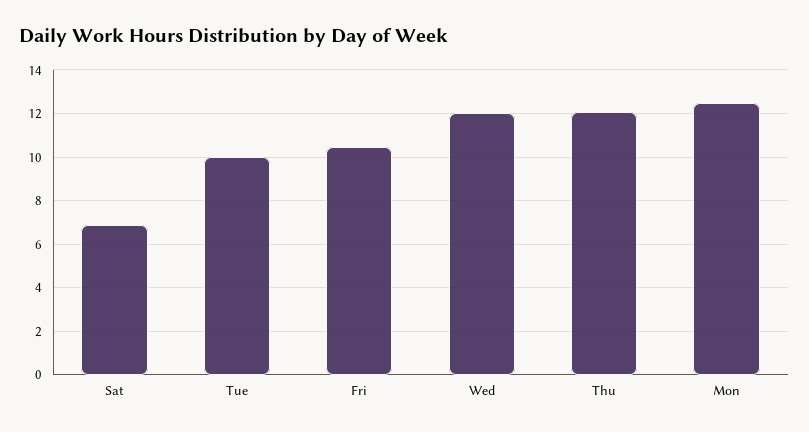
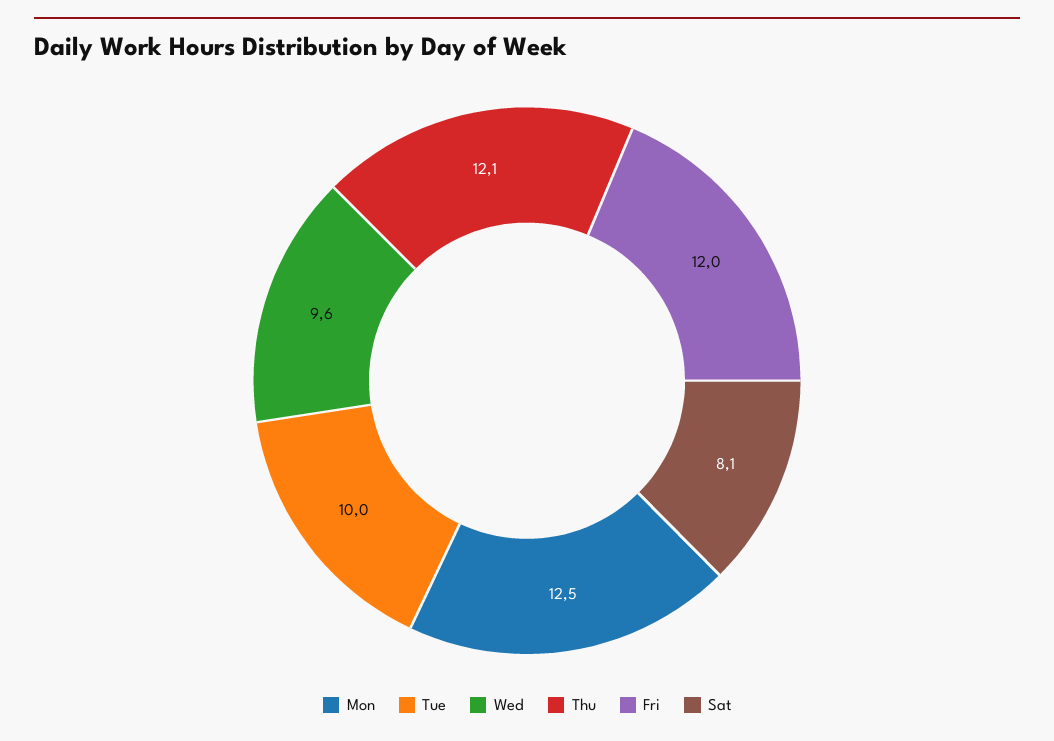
Sat: 7 -> 8.1
Fri: 10.5 -> 12
Wed: 12 -> 9.6

